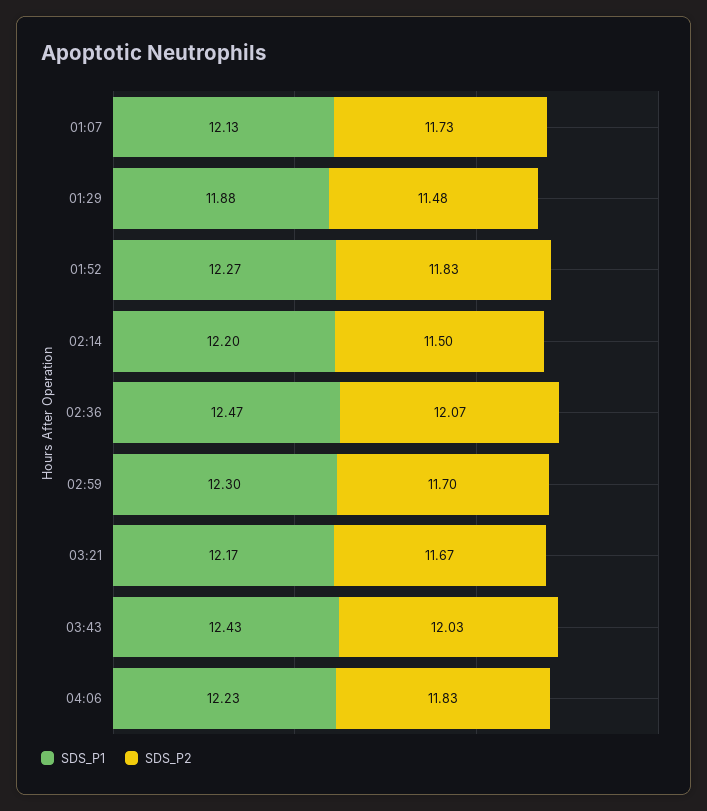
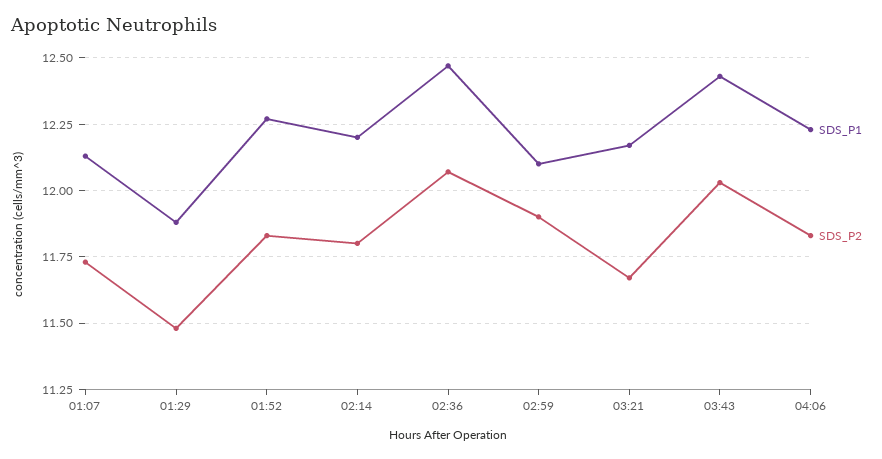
SDS_P2, 02:14: 11.5 -> 11.8
SDS_P1, 02:59: 12.3 -> 12.1
SDS_P2, 02:59: 11.7 -> 11.9

